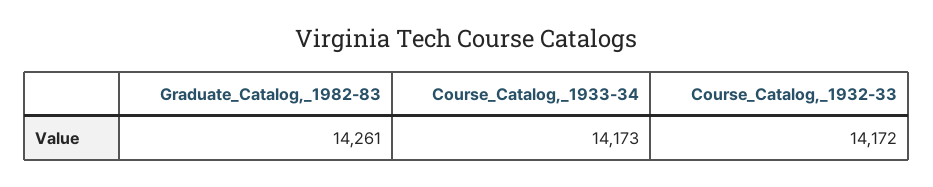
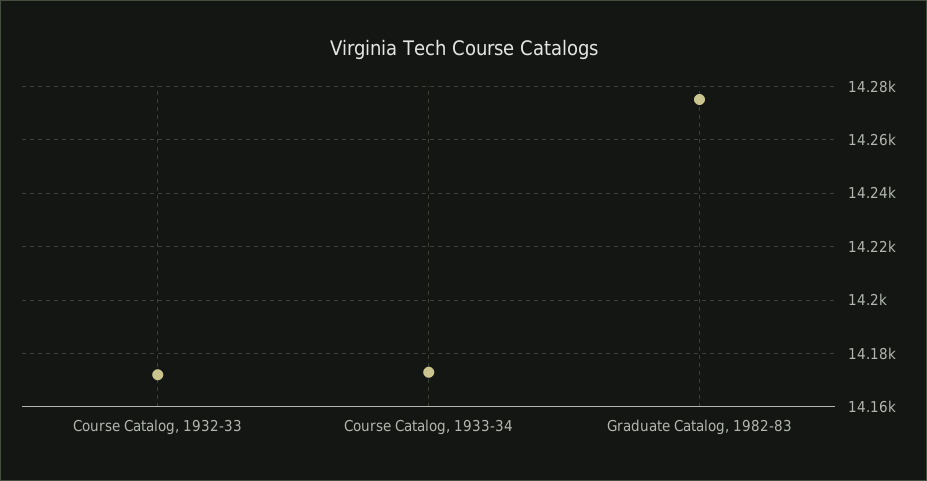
Graduate_Catalog,_1982-83: 14261 -> 14275

